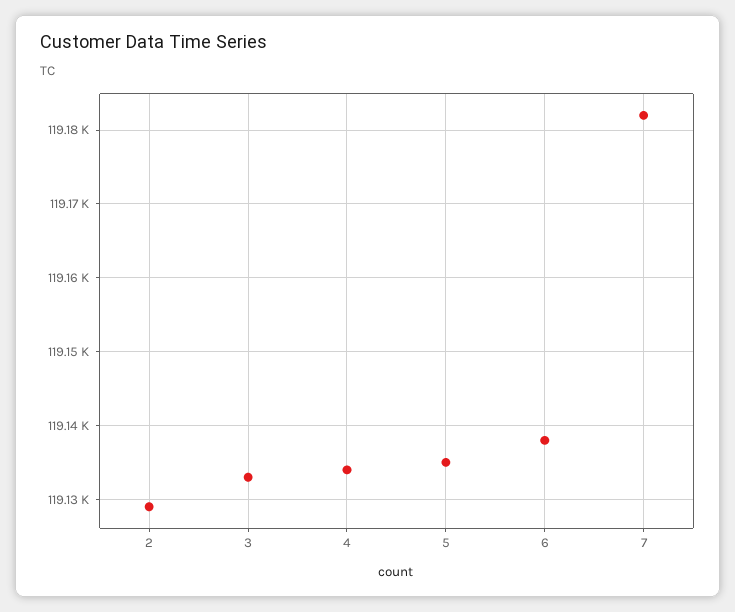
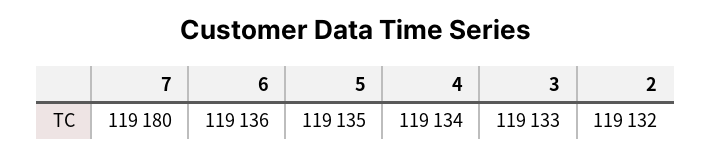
2: 119129 -> 119132
6: 119138 -> 119136
7: 119182 -> 119180

